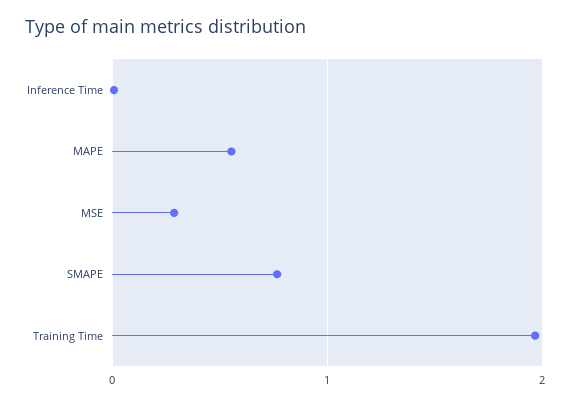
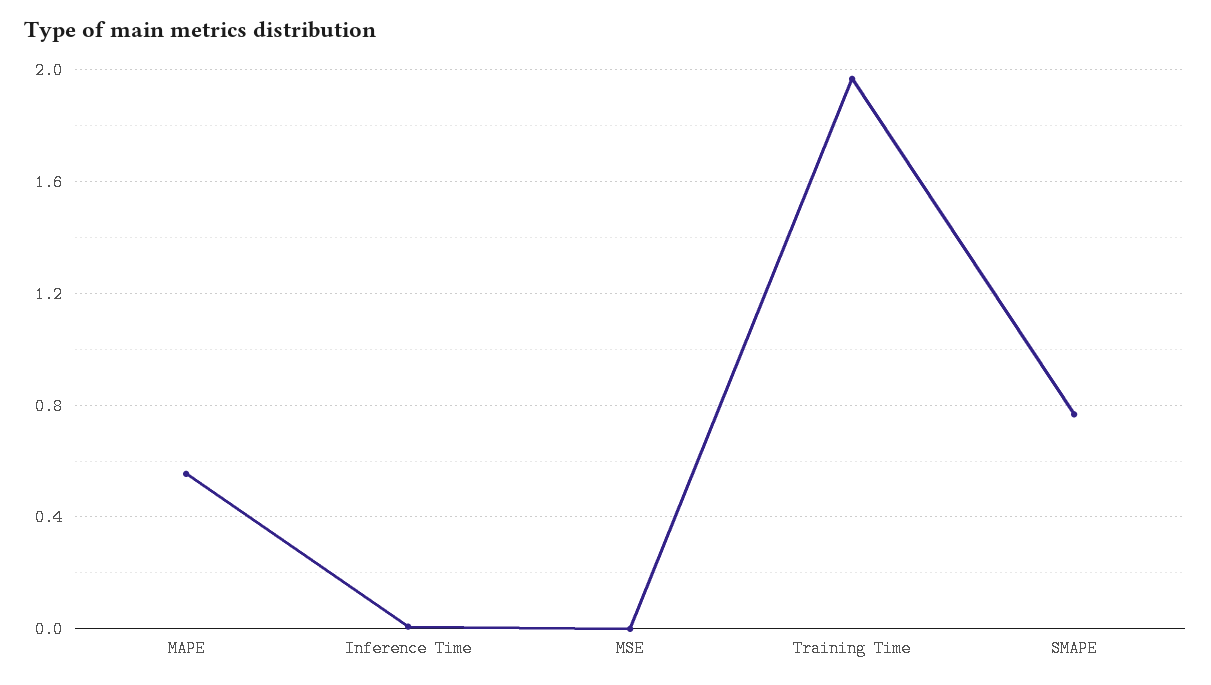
MSE: 0.3 -> 0

